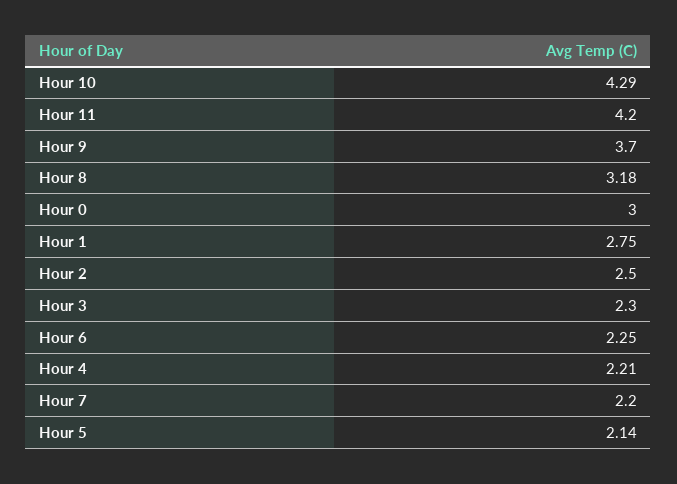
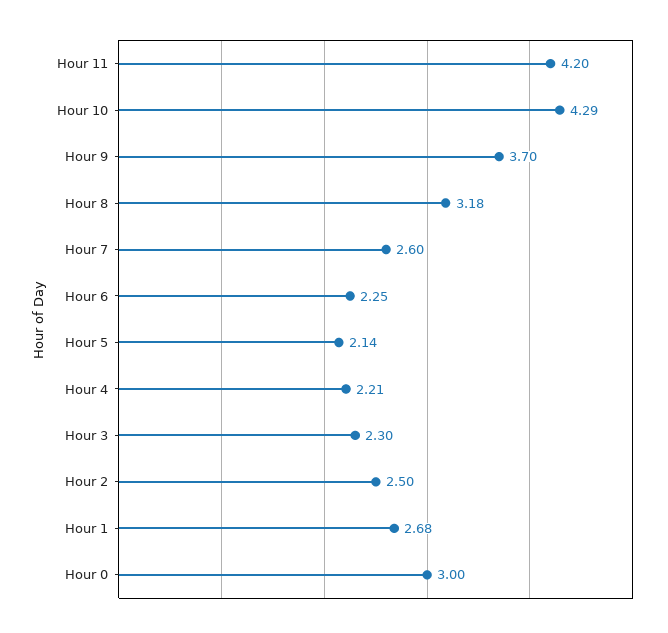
Hour 1: 2.75 -> 2.68
Hour 7: 2.2 -> 2.6

